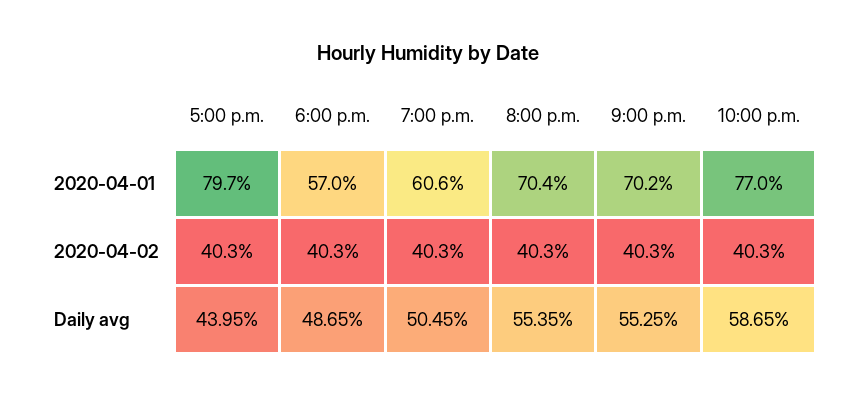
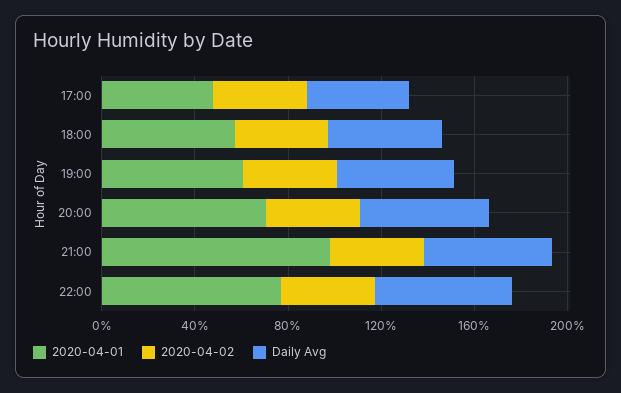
2020-04-01, 5:00 p.m.: 79.7 -> 50
2020-04-01, 9:00 p.m.: 70.2 -> 100

